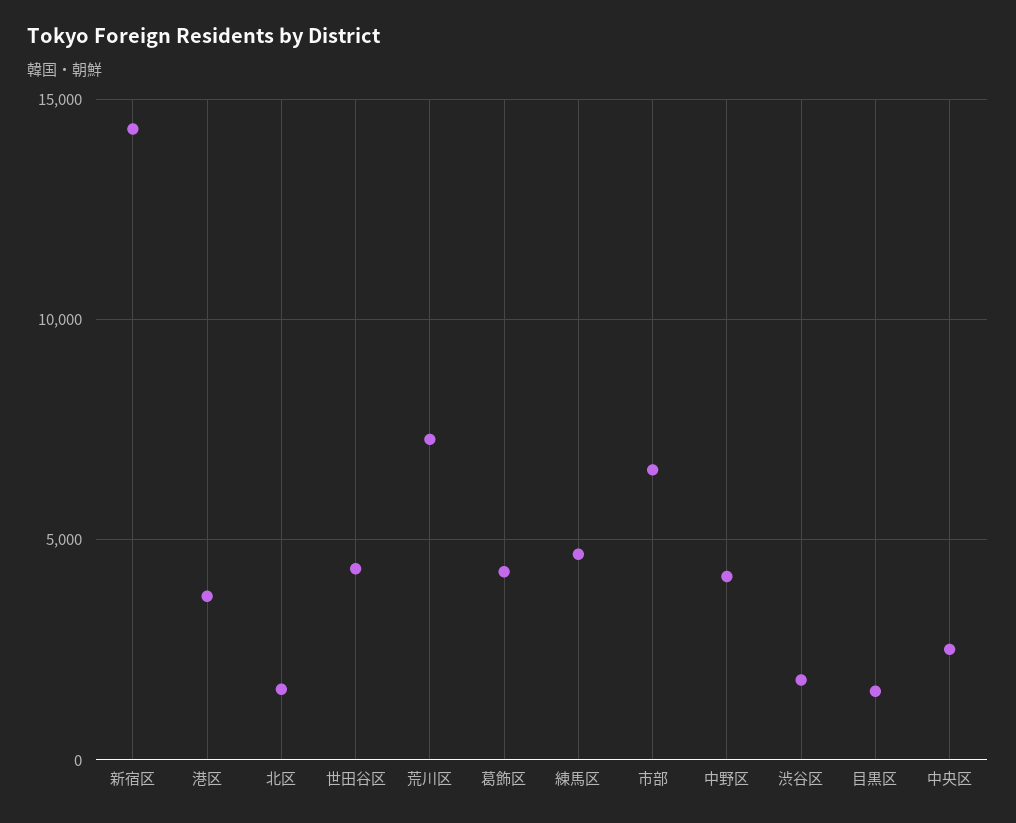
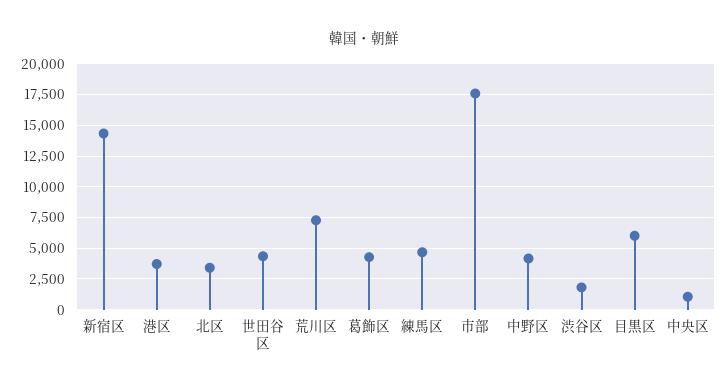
北区: 1500 -> 3500
市部: 6500 -> 17500
目黒区: 1500 -> 6000
中央区: 2500 -> 1000

